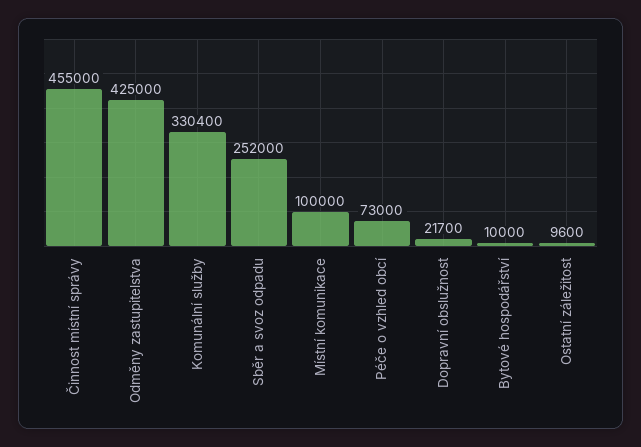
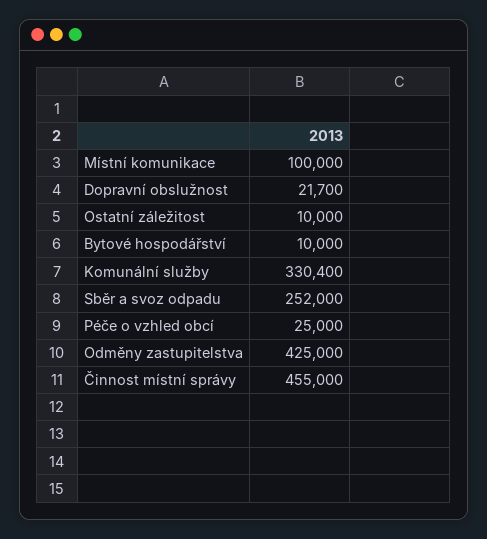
Péče o vzhled obcí: 73000 -> 25000
Ostatní záležitost: 9600 -> 10000

